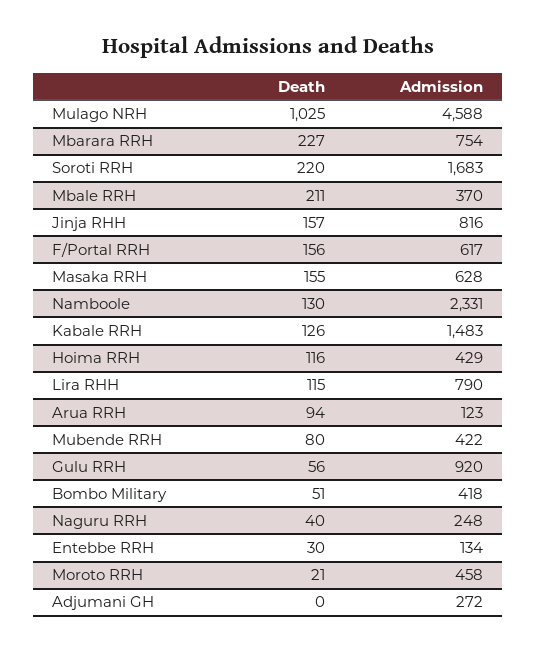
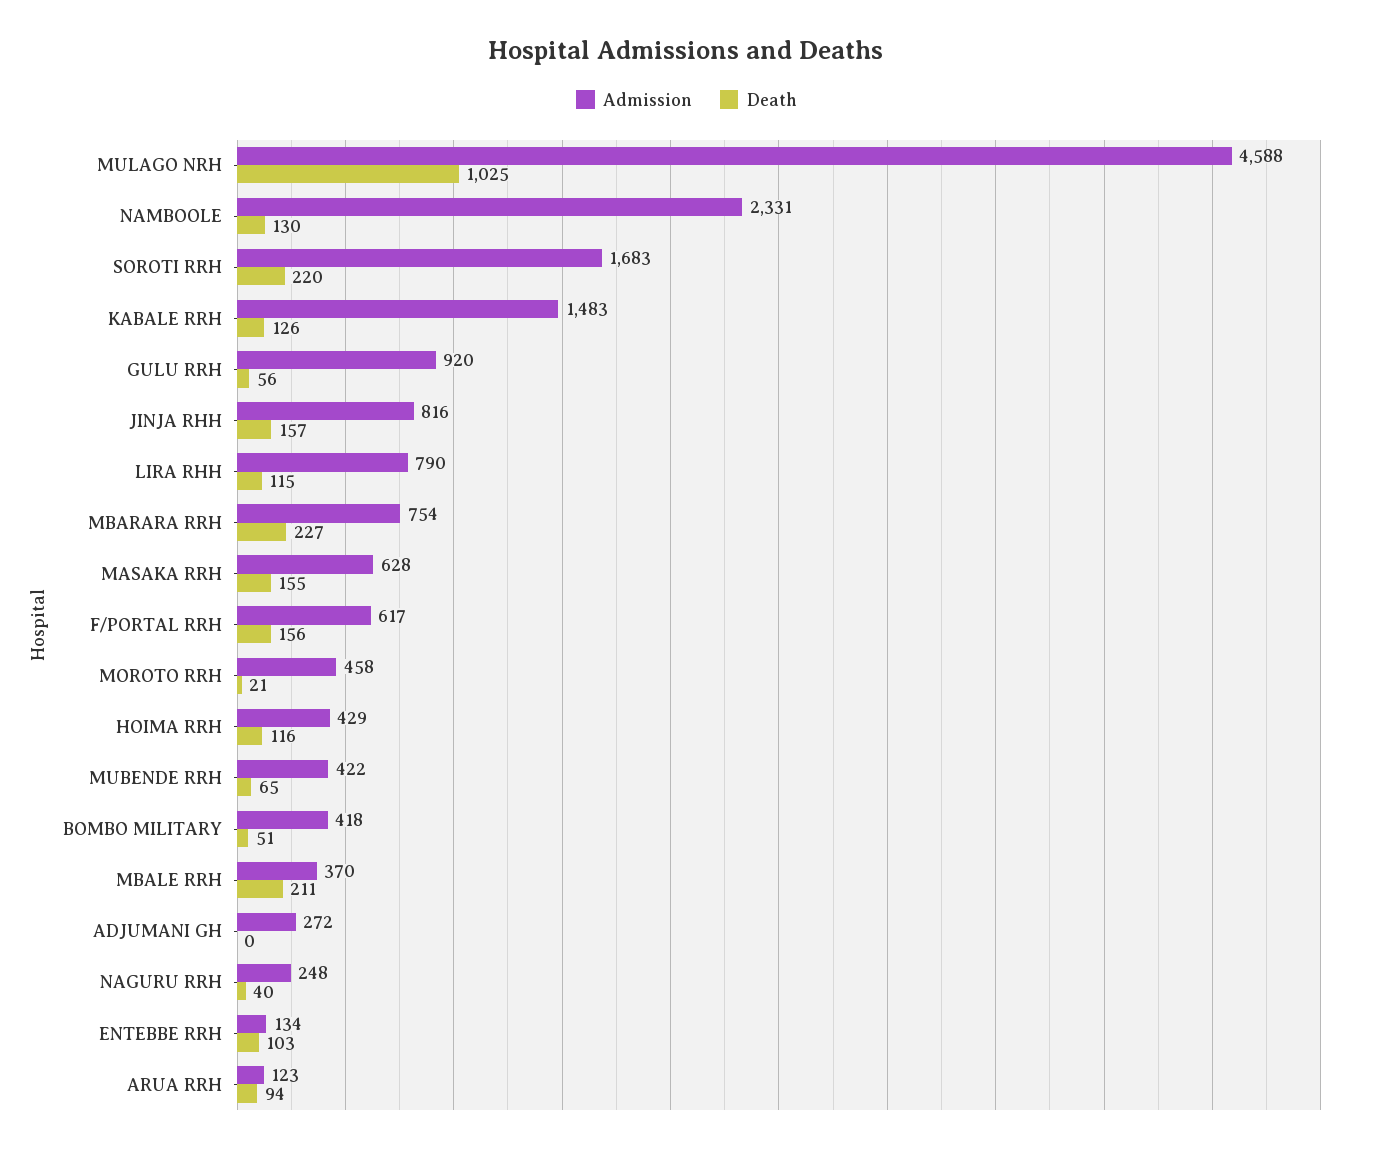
Death, Mubende RRH: 80 -> 65
Death, Entebbe RRH: 30 -> 103

